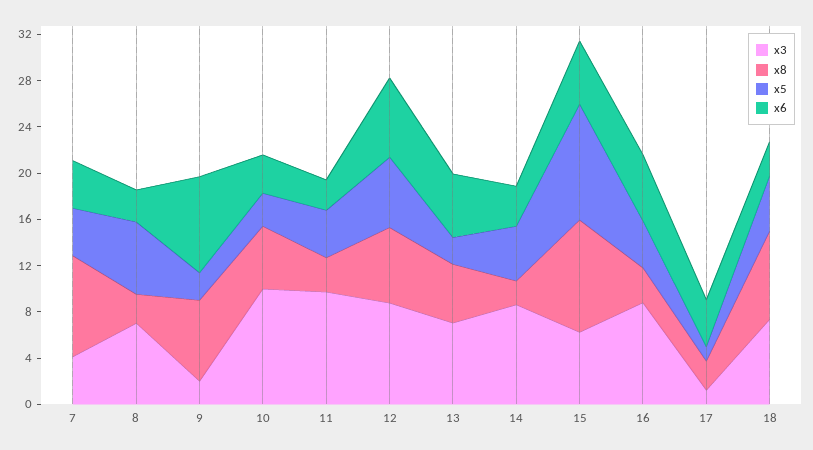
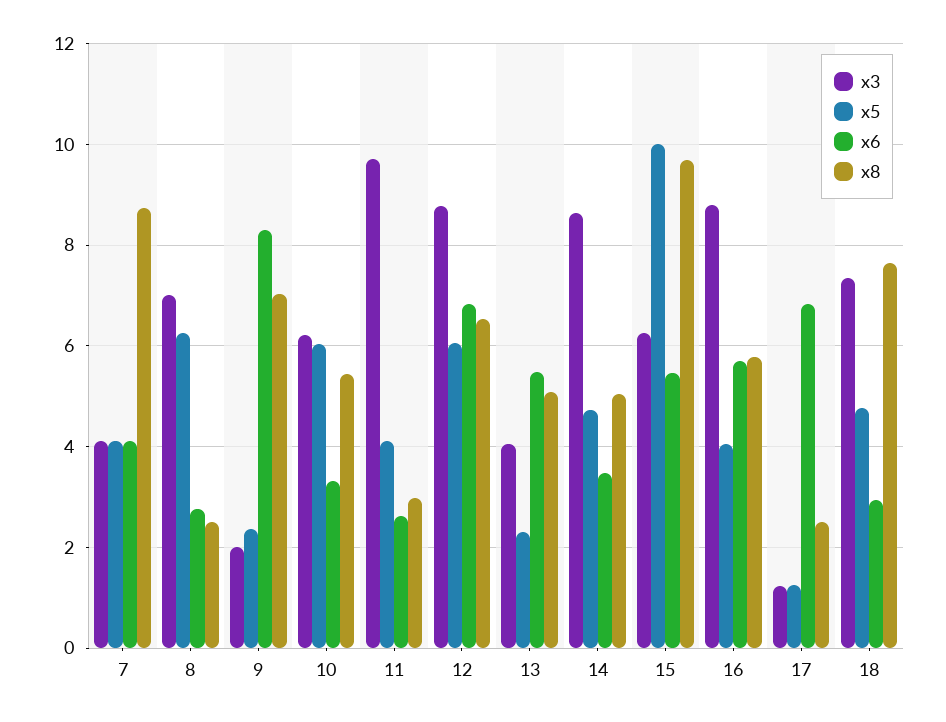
x3, 10: 10 -> 6.2
x5, 10: 3 -> 6
x3, 13: 7 -> 4
x8, 14: 2 -> 5
x8, 16: 3 -> 5.8
x6, 17: 4 -> 6.8

